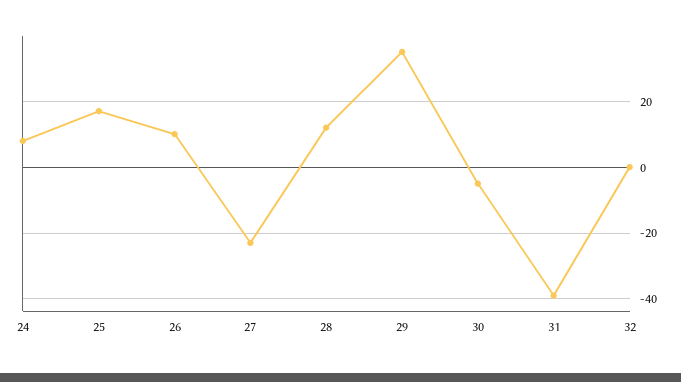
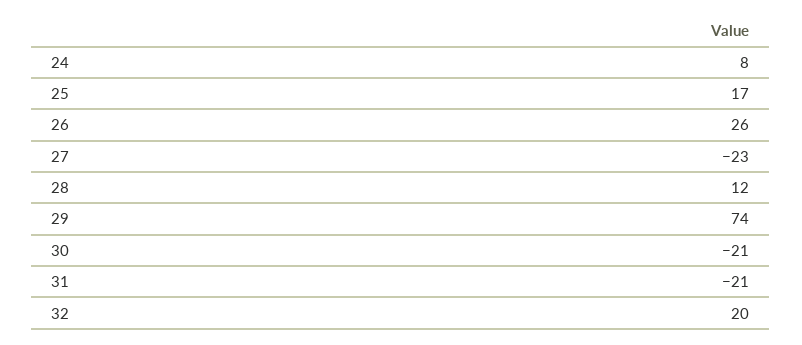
26: 10 -> 26
29: 35 -> 74
30: -5 -> -21
31: -40 -> -21
32: 0 -> 20

